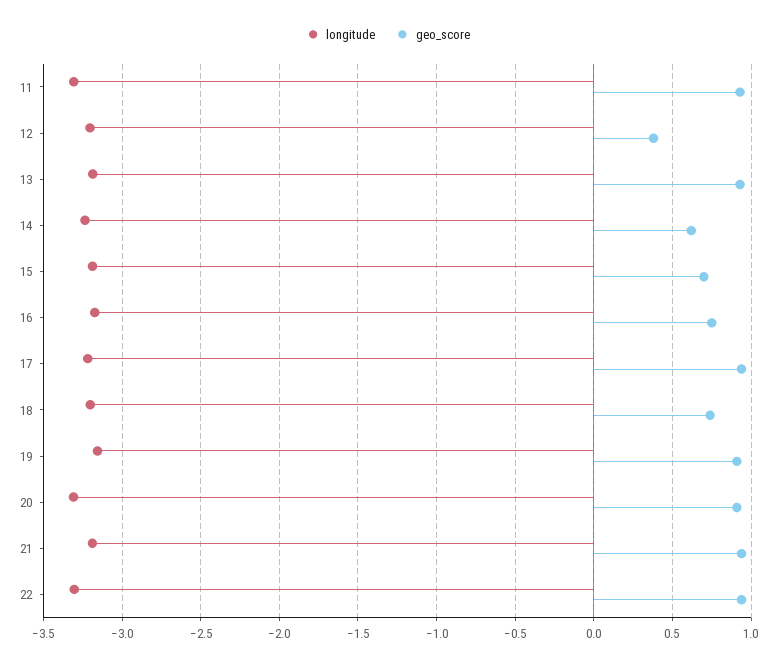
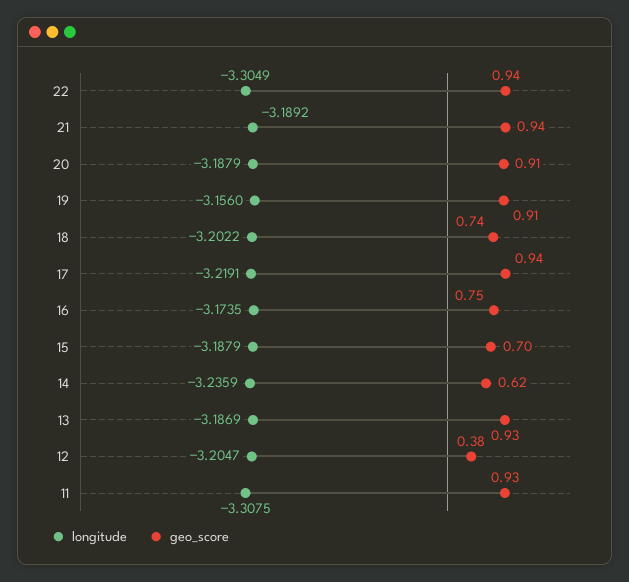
longitude, 20: -3.3 -> -3.1879

